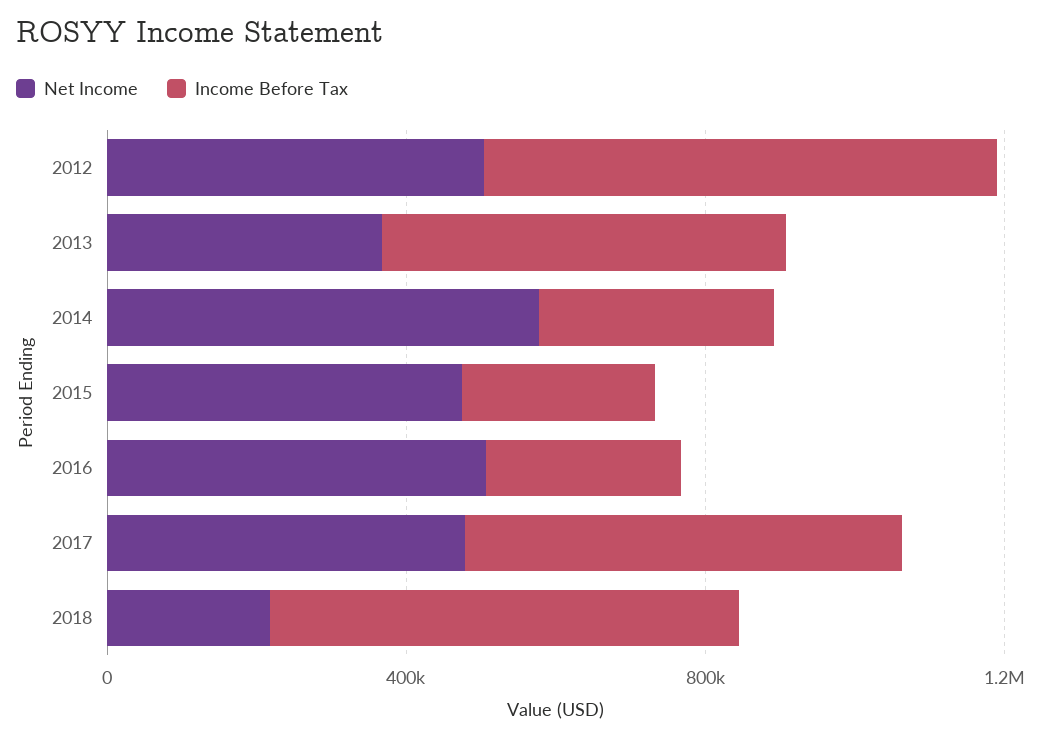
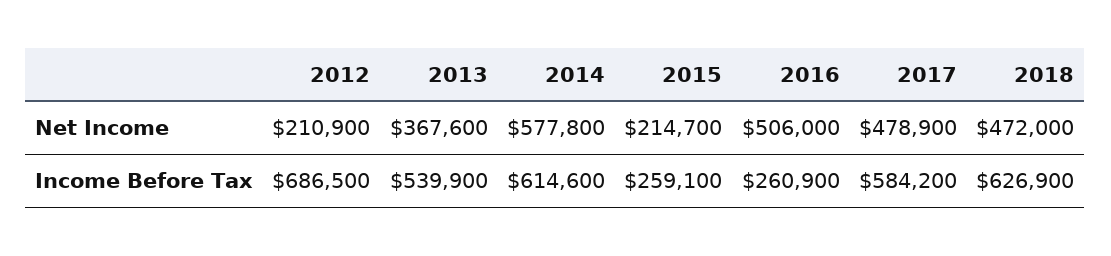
Net Income, 2012: 500000 -> 210900
Income Before Tax, 2014: 300000 -> 614600
Net Income, 2015: 500000 -> 214700
Net Income, 2018: 200000 -> 472000

